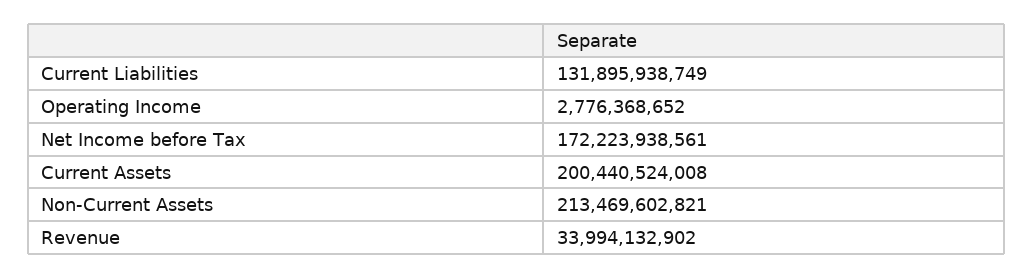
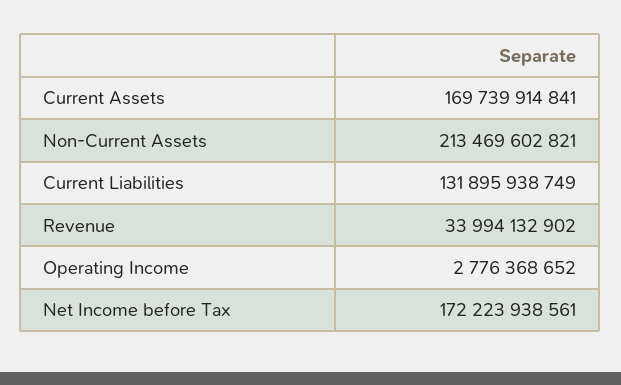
Current Assets: 200440524008 -> 169739914841

